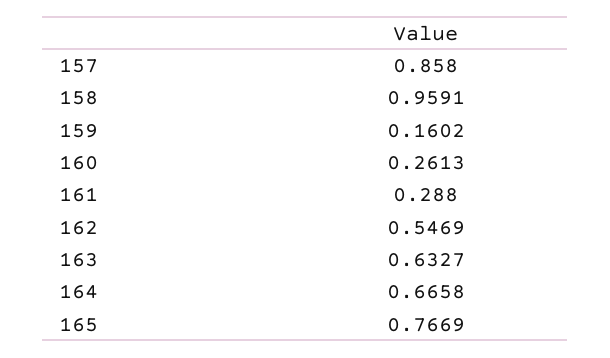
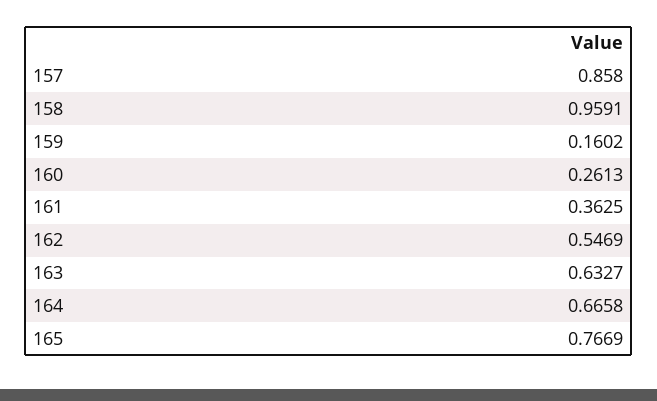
161: 0.288 -> 0.3625

